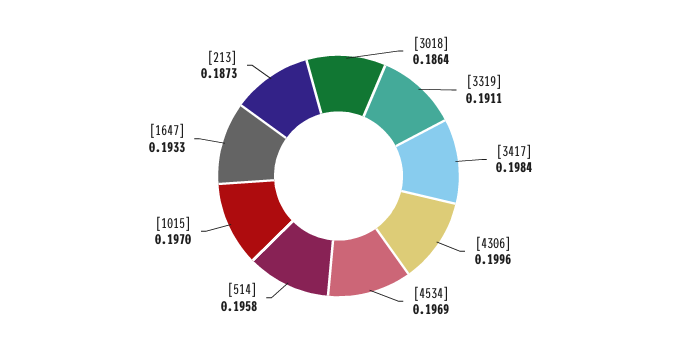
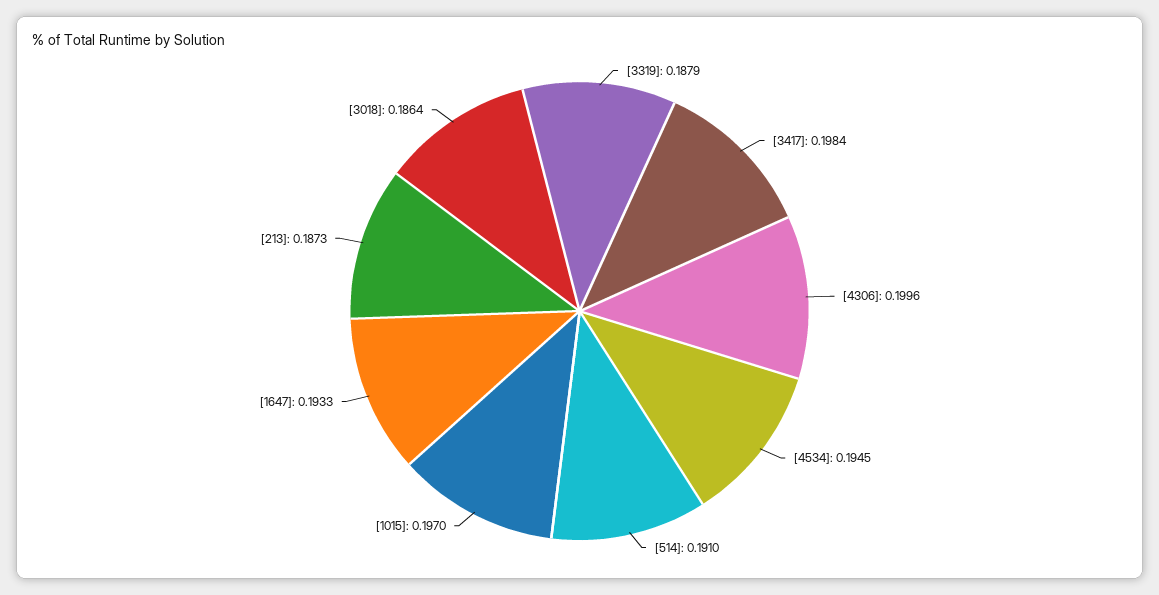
[3319]: 0.1911 -> 0.1879
[4534]: 0.1969 -> 0.1945
[514]: 0.1958 -> 0.191

